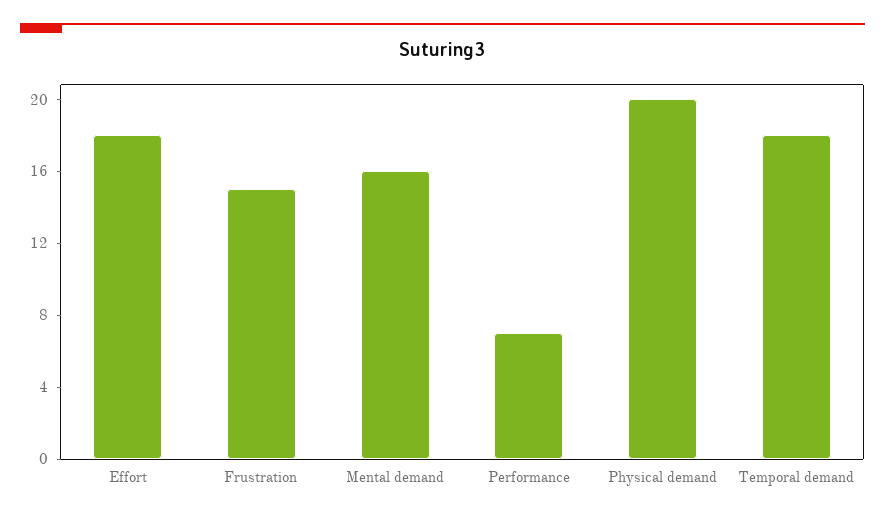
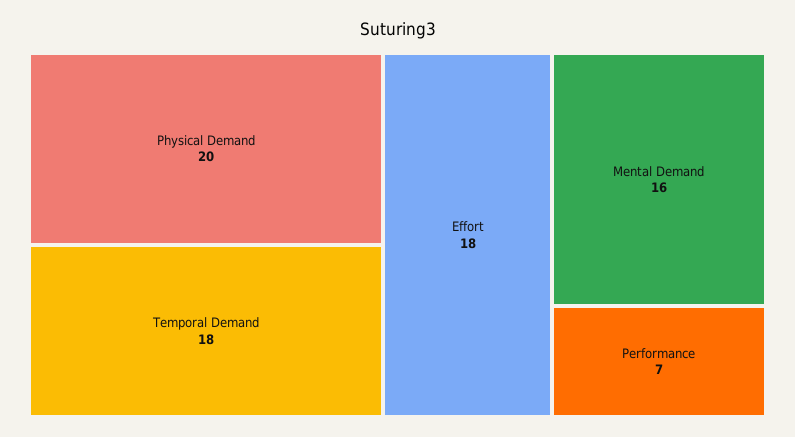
Frustration: 15 -> none

